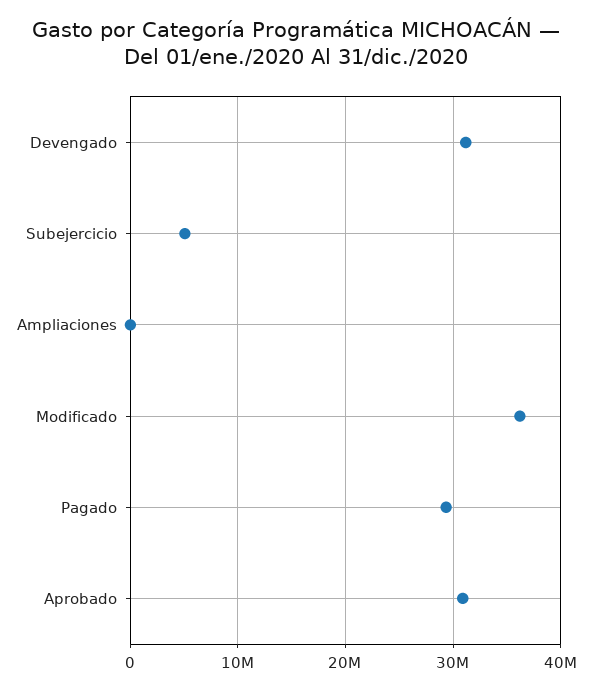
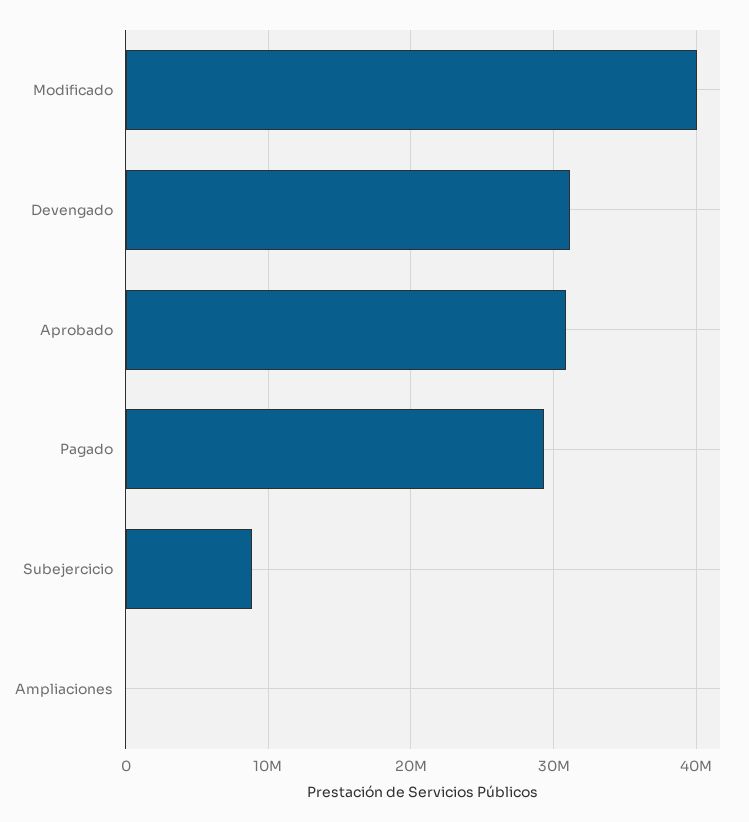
Subejercicio: 5000000 -> 9000000
Modificado: 36000000 -> 40000000

